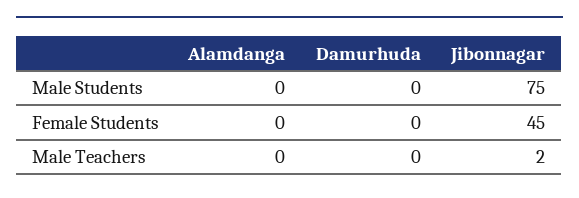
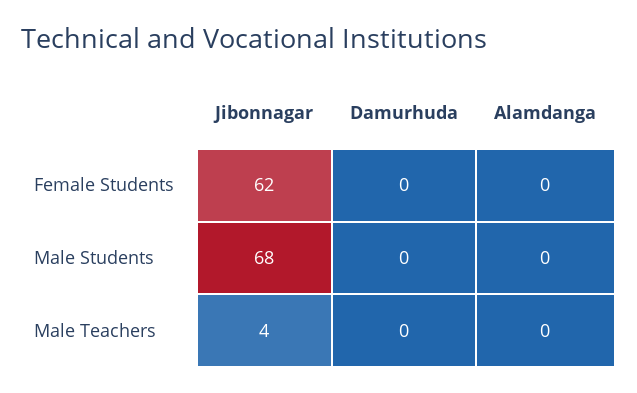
Jibonnagar, Male Students: 75 -> 68
Jibonnagar, Female Students: 45 -> 62
Jibonnagar, Male Teachers: 2 -> 4

